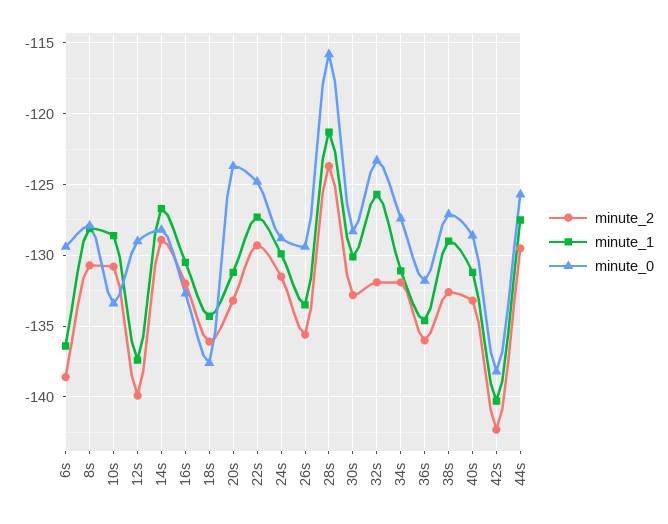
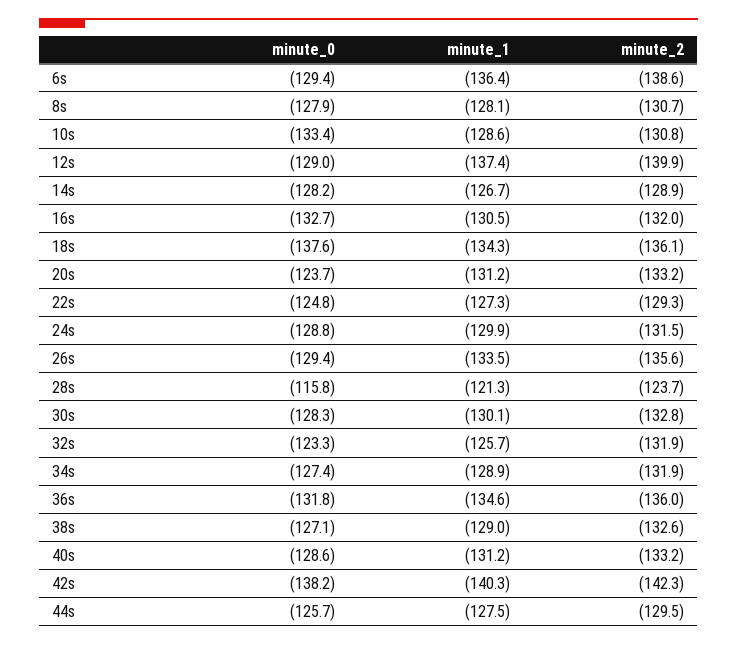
minute_1, 34s: -131 -> -128.9

